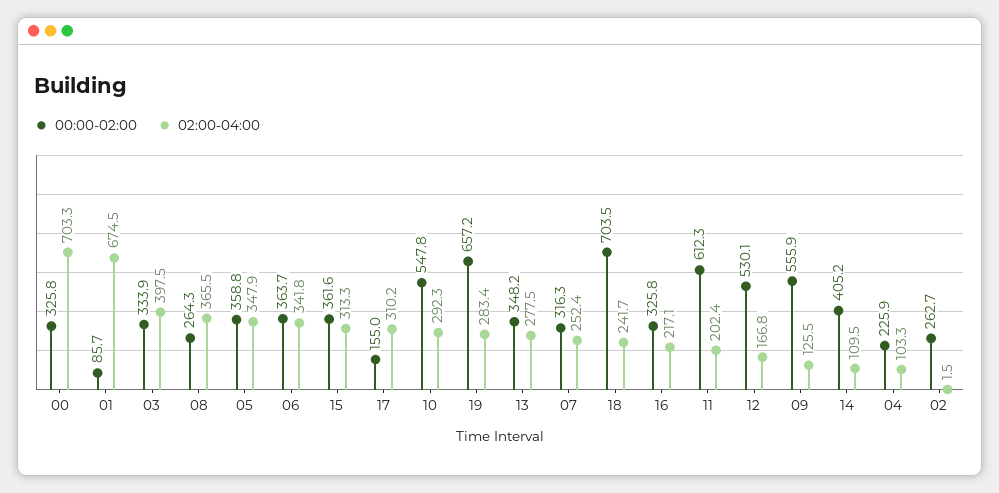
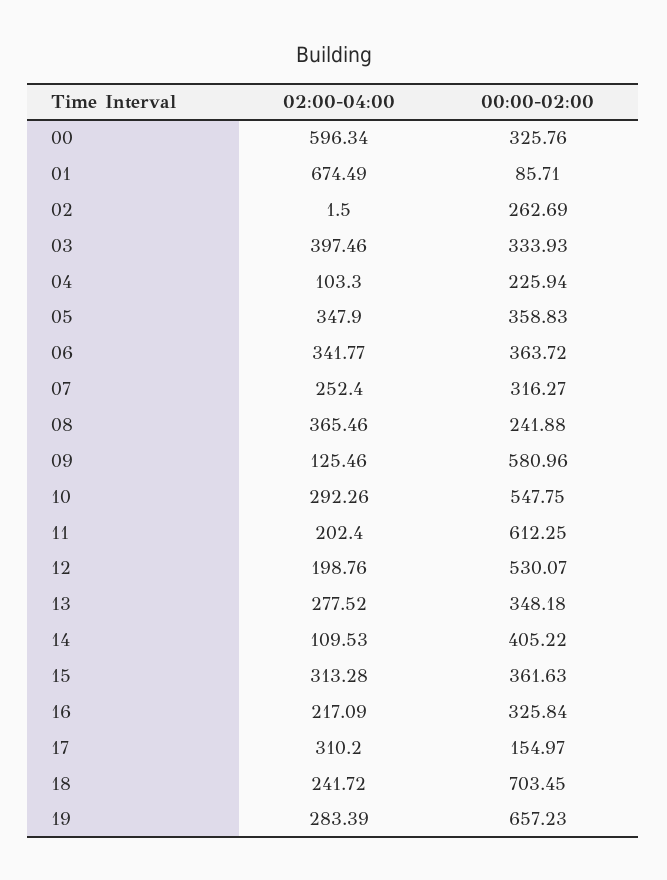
02:00-04:00, 00: 703.3 -> 596.34
00:00-02:00, 08: 264.3 -> 241.88
02:00-04:00, 12: 166.8 -> 198.76
00:00-02:00, 09: 555.9 -> 580.96

